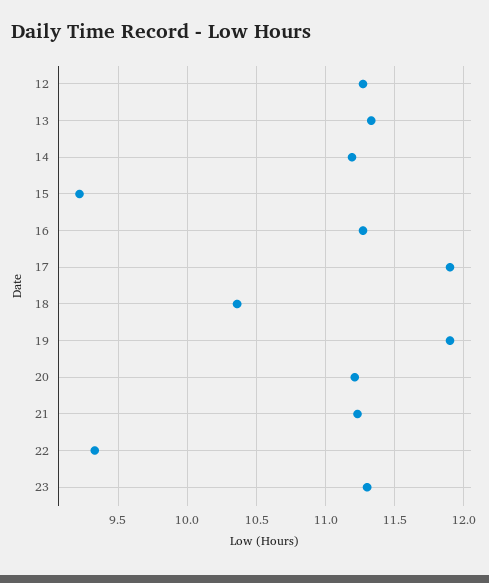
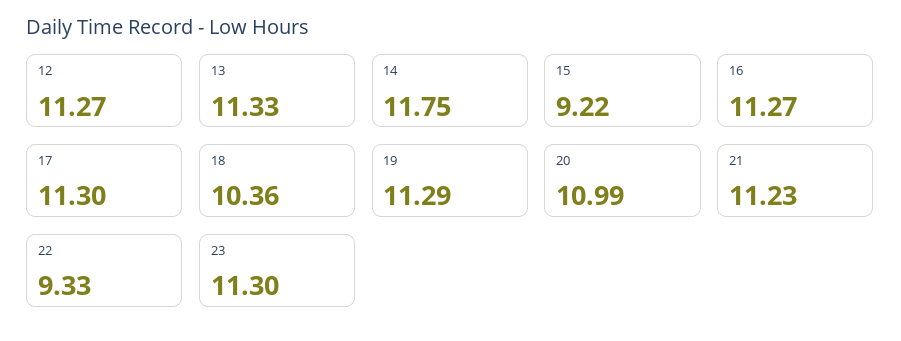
14: 11.2 -> 11.75
17: 11.9 -> 11.3
19: 11.9 -> 11.29
20: 11.2 -> 10.99

